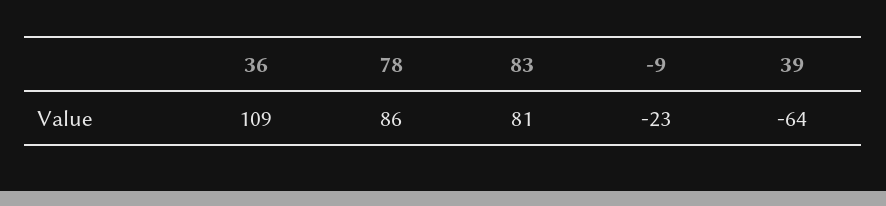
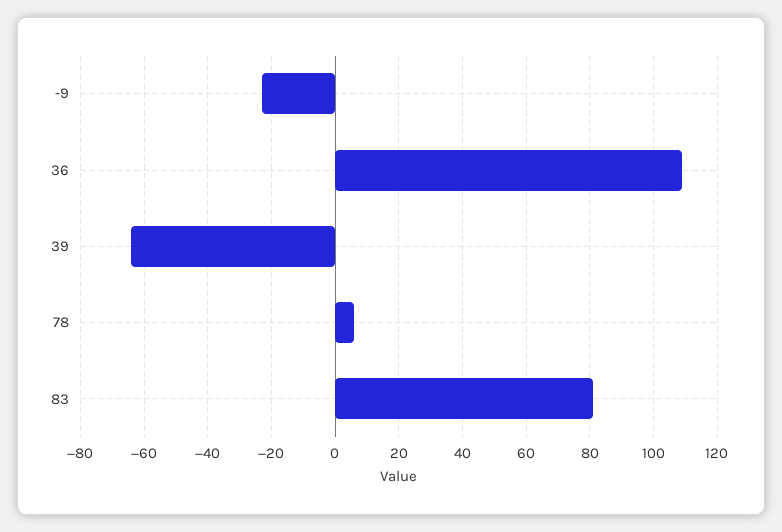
78: 86 -> 5

